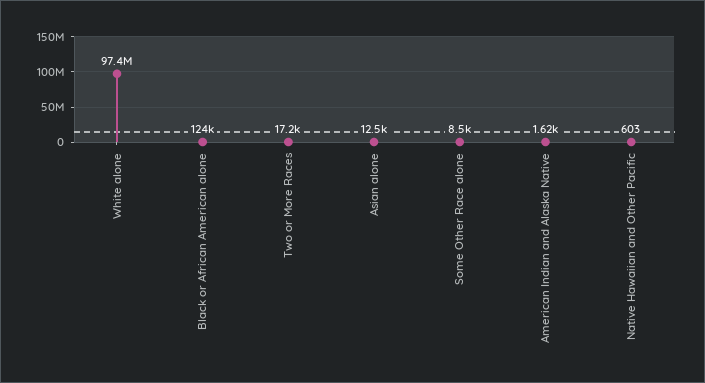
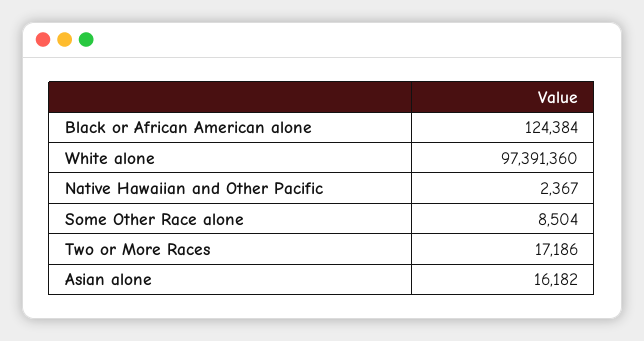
Asian alone: 12500 -> 16182
American Indian and Alaska Native: 1620 -> none
Native Hawaiian and Other Pacific: 603 -> 2367

